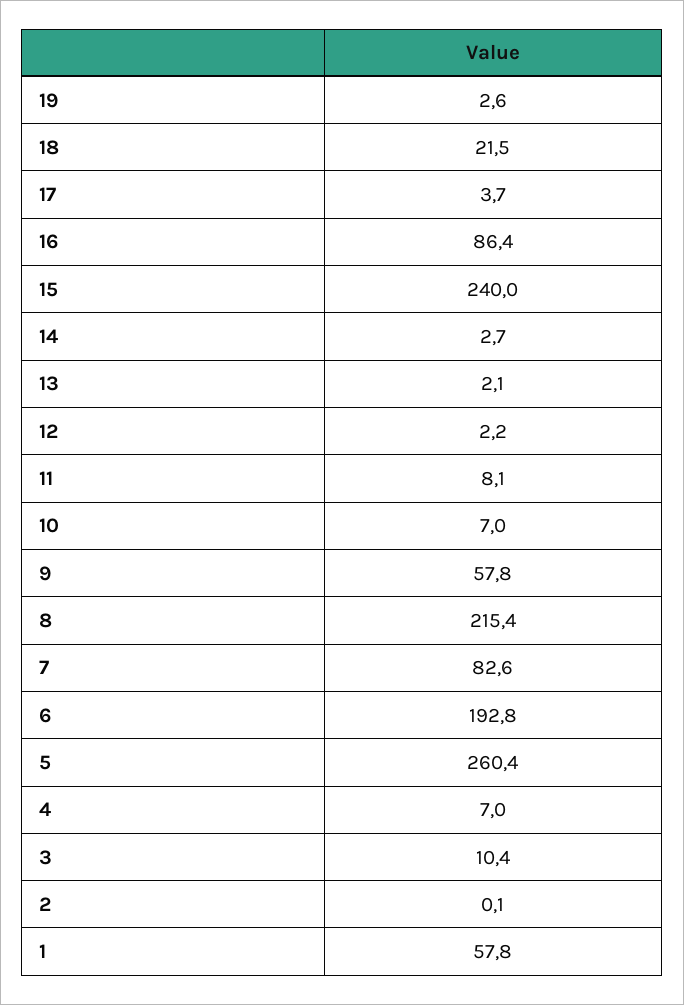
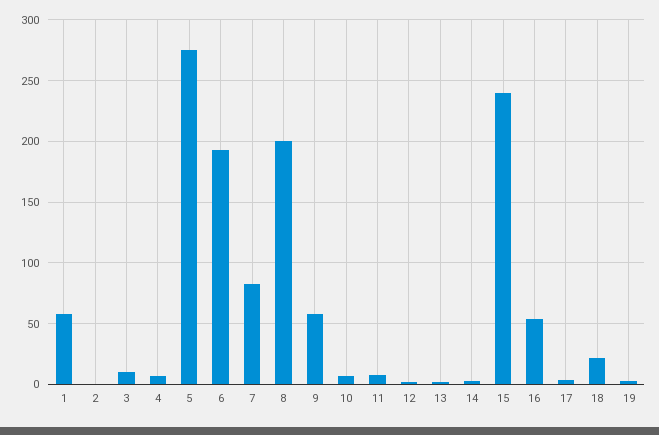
16: 86.4 -> 55
8: 215.4 -> 200
5: 260.4 -> 275

